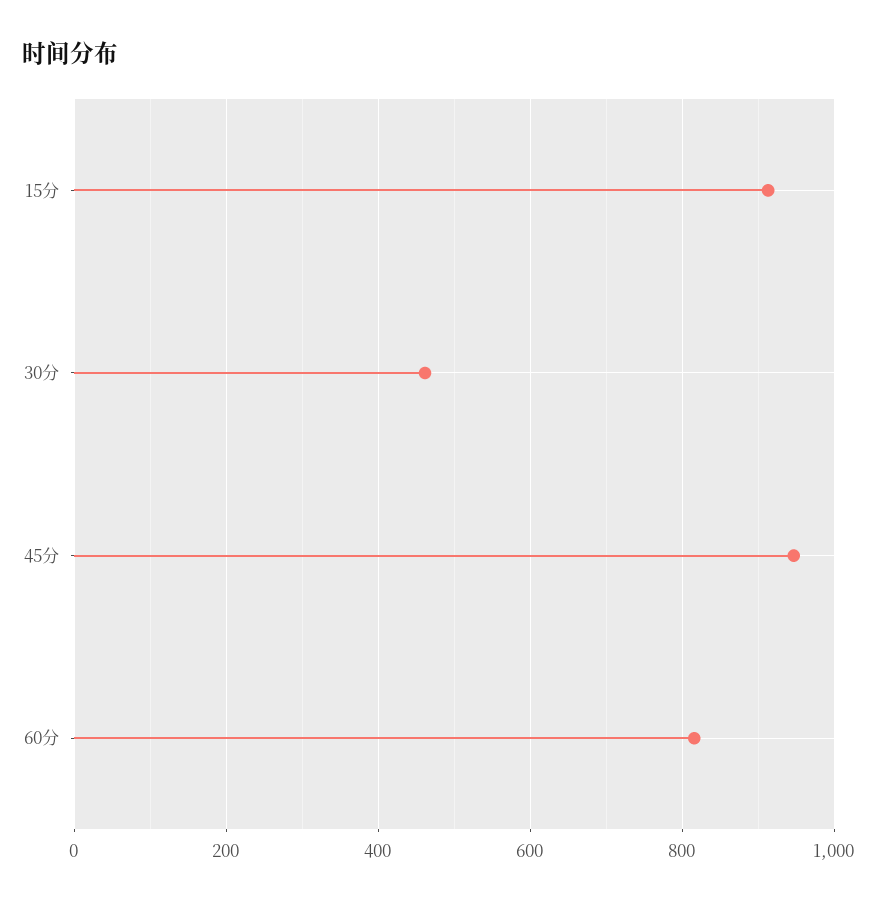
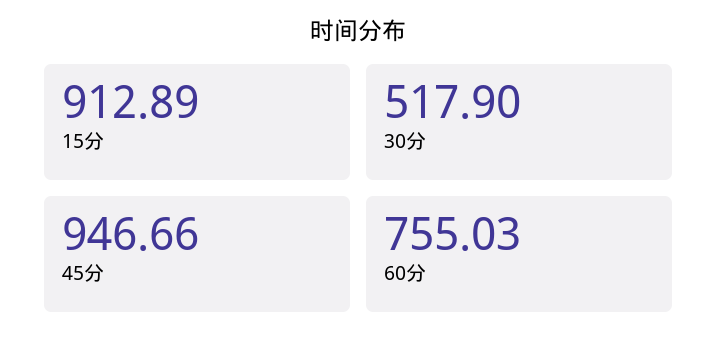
30分: 460 -> 517.9
60分: 820 -> 755.03

